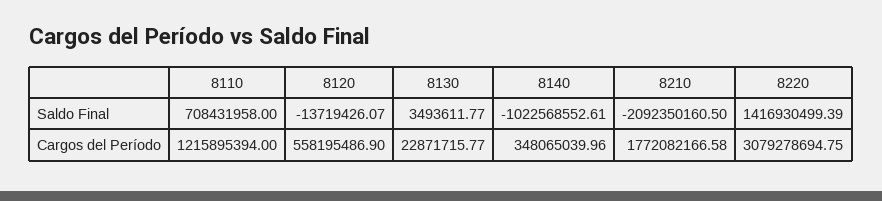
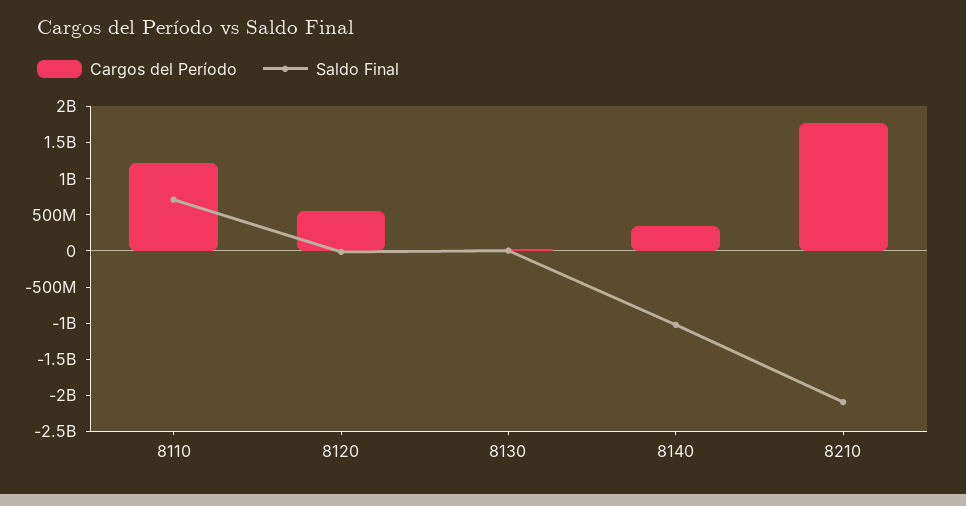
Saldo Final, 8220: 1416930499.39 -> none
Cargos del Período, 8220: 3079278694.75 -> none

